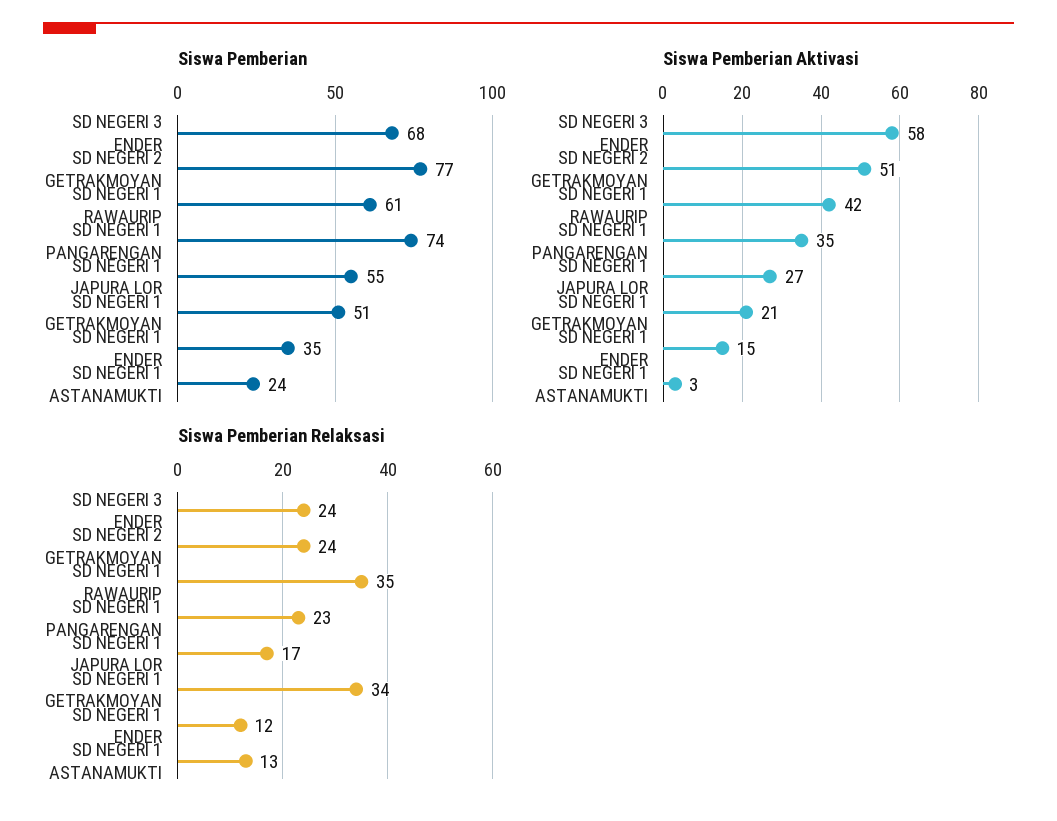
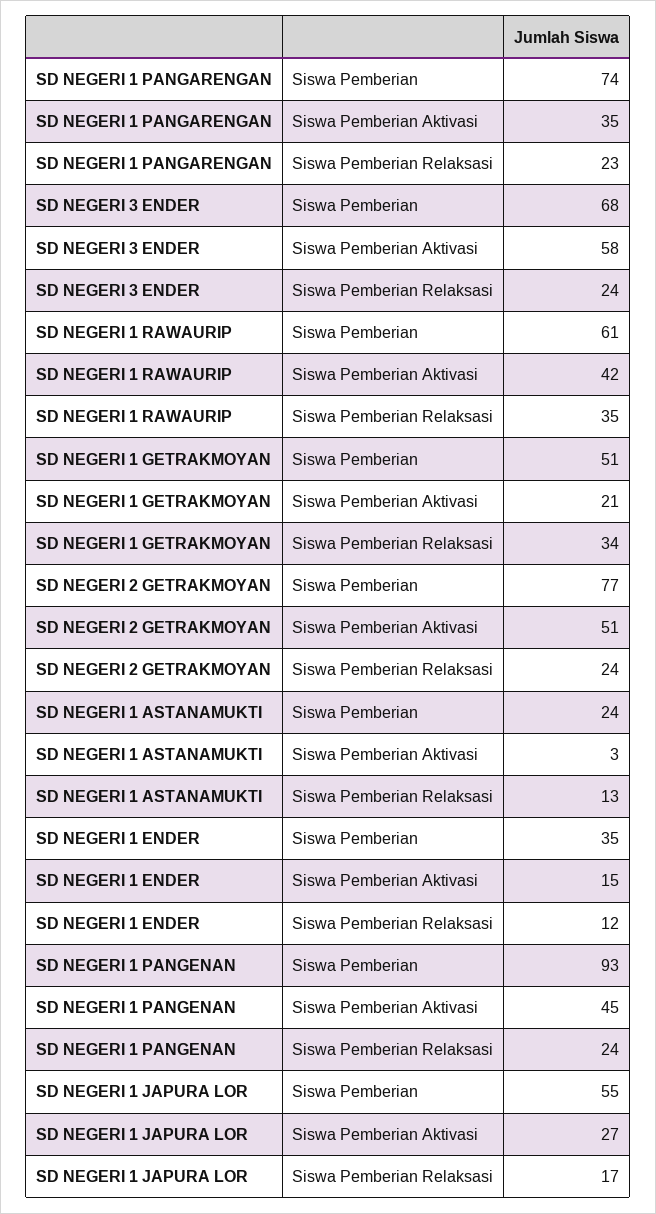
Siswa Pemberian, SD NEGERI 1 PANGENAN: none -> 93
Siswa Pemberian Aktivasi, SD NEGERI 1 PANGENAN: none -> 45
Siswa Pemberian Relaksasi, SD NEGERI 1 PANGENAN: none -> 24

